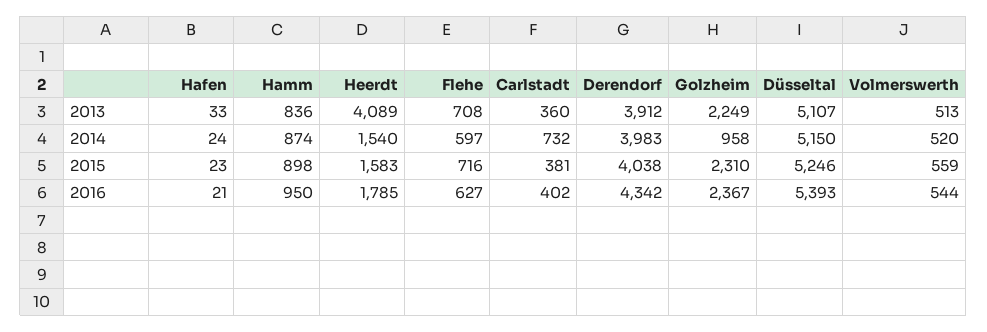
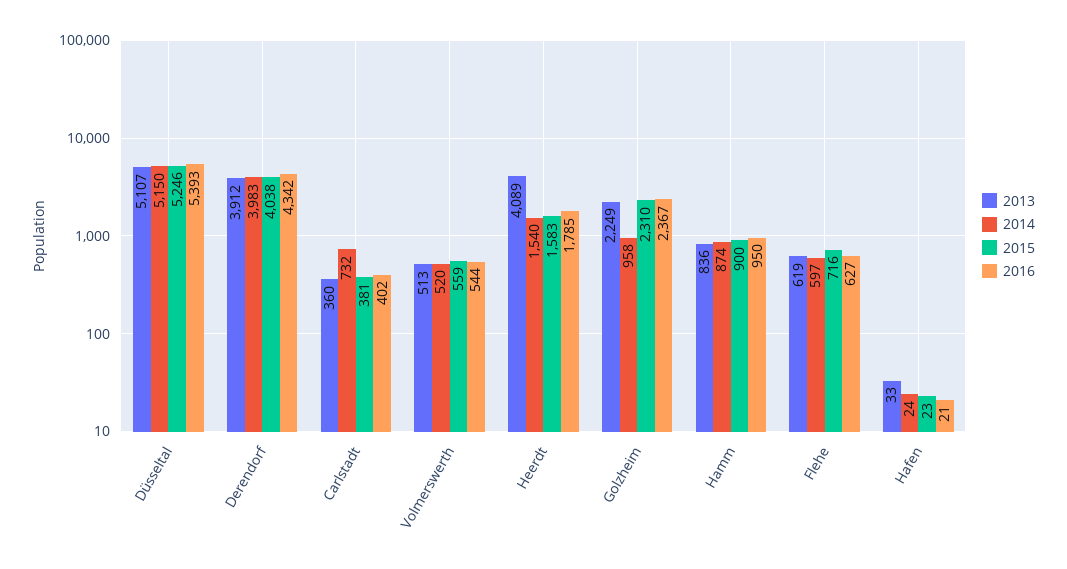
2013, Flehe: 708 -> 619
2015, Hamm: 898 -> 900

